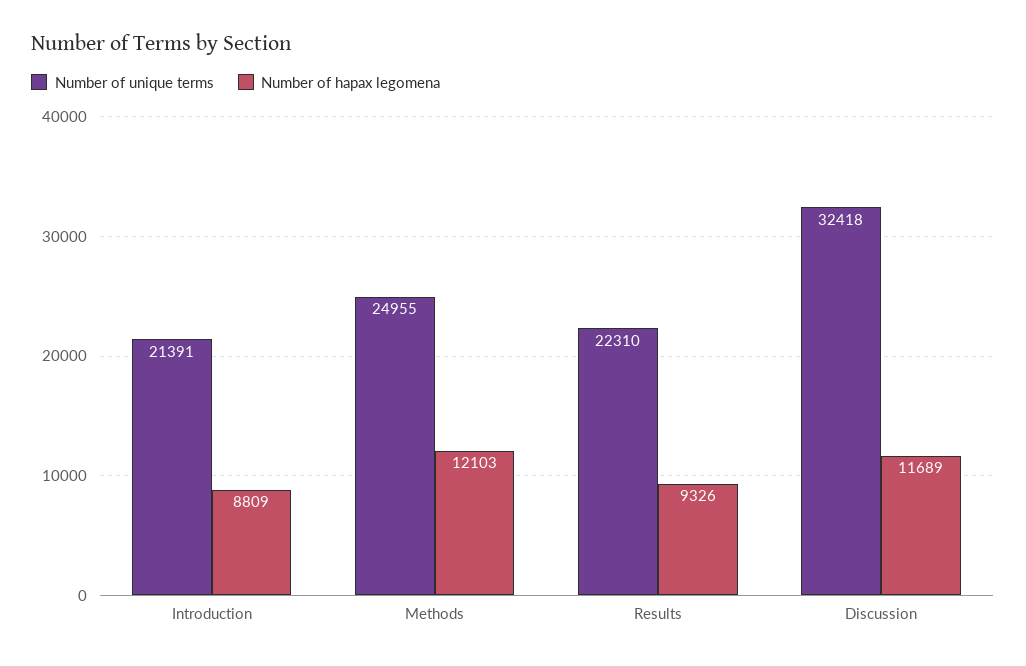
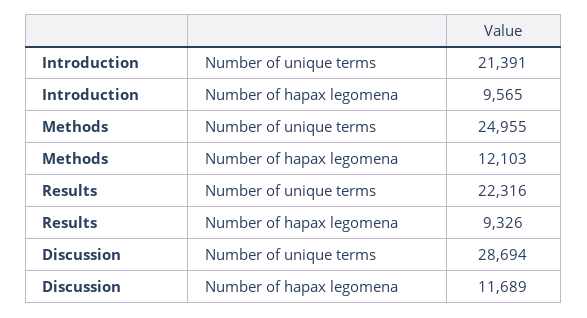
Number of hapax legomena, Introduction: 8809 -> 9565
Number of unique terms, Results: 22310 -> 22316
Number of unique terms, Discussion: 32418 -> 28694

